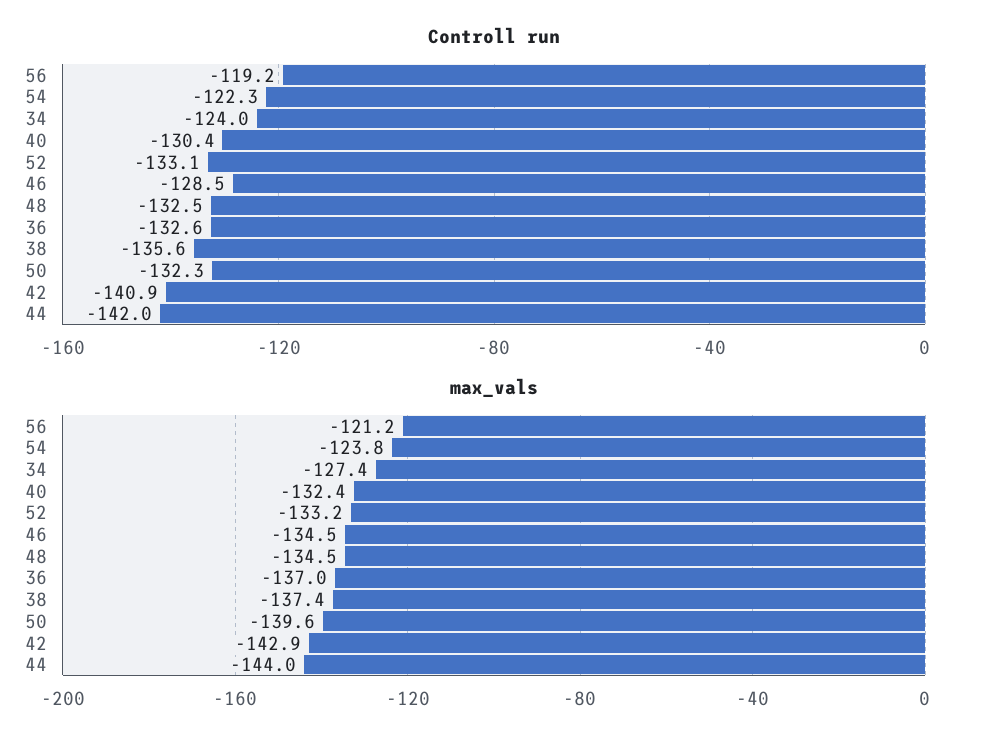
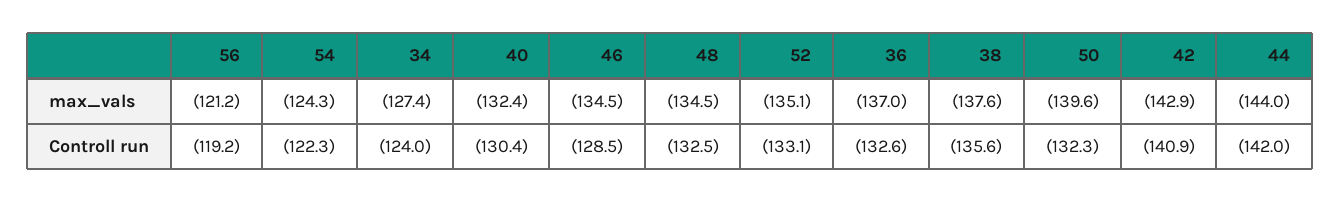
max_vals, 54: -123.8 -> -124.3
max_vals, 52: -133.2 -> -135.1
max_vals, 38: -137.4 -> -137.6

